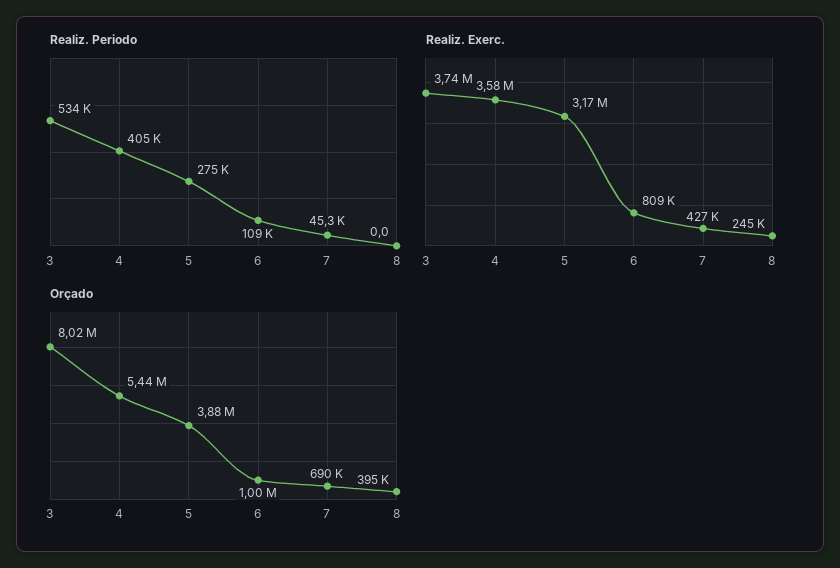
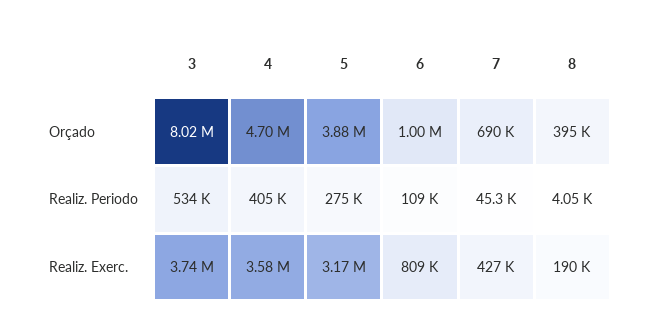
Realiz. Periodo, 8: 0 -> 4050
Realiz. Exerc., 8: 245000 -> 190000
Orçado, 4: 5440000 -> 4700000

